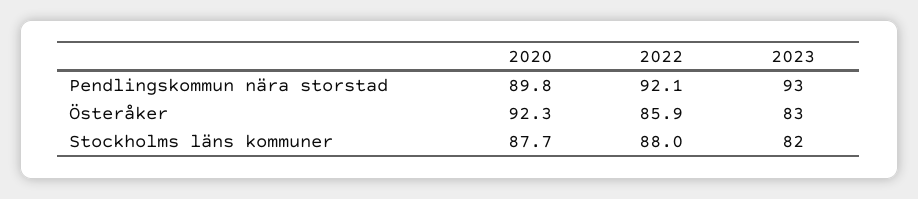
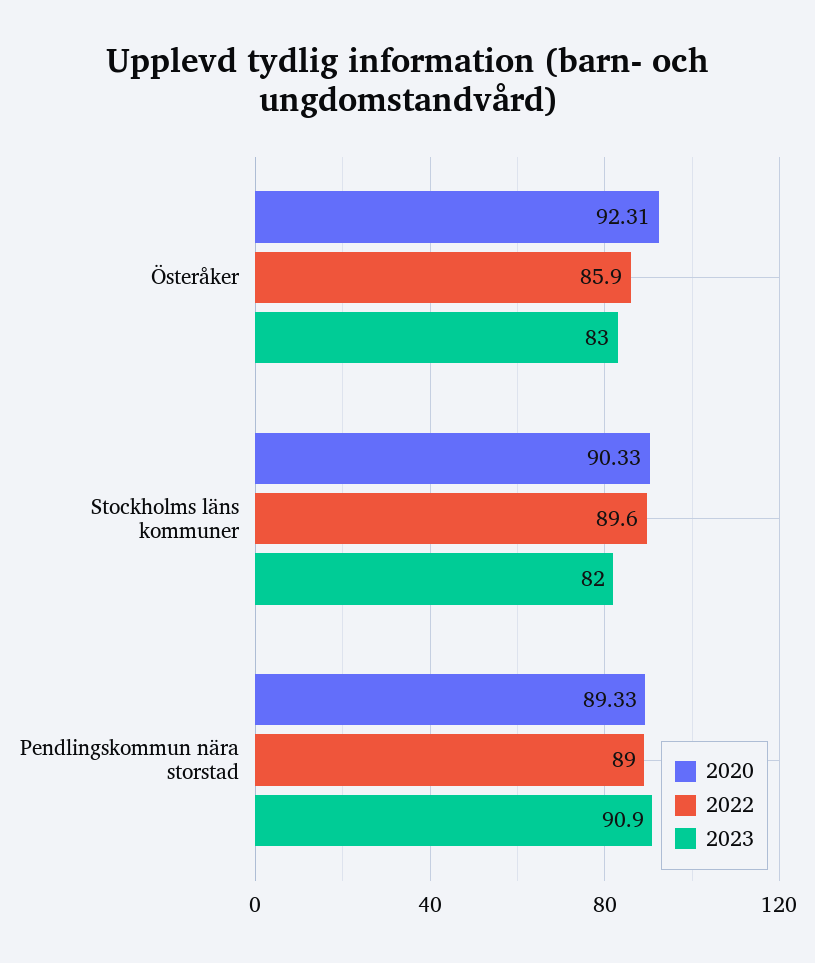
2020, Pendlingskommun nära storstad: 89.8 -> 89.33
2022, Pendlingskommun nära storstad: 92.1 -> 89
2023, Pendlingskommun nära storstad: 93 -> 90.9
2020, Stockholms läns kommuner: 87.7 -> 90.33
2022, Stockholms läns kommuner: 88 -> 89.6

